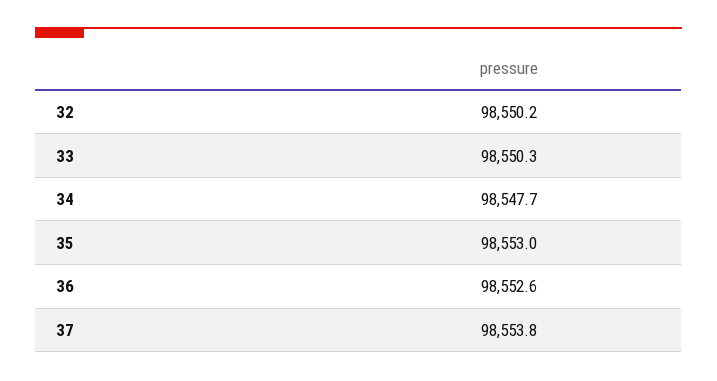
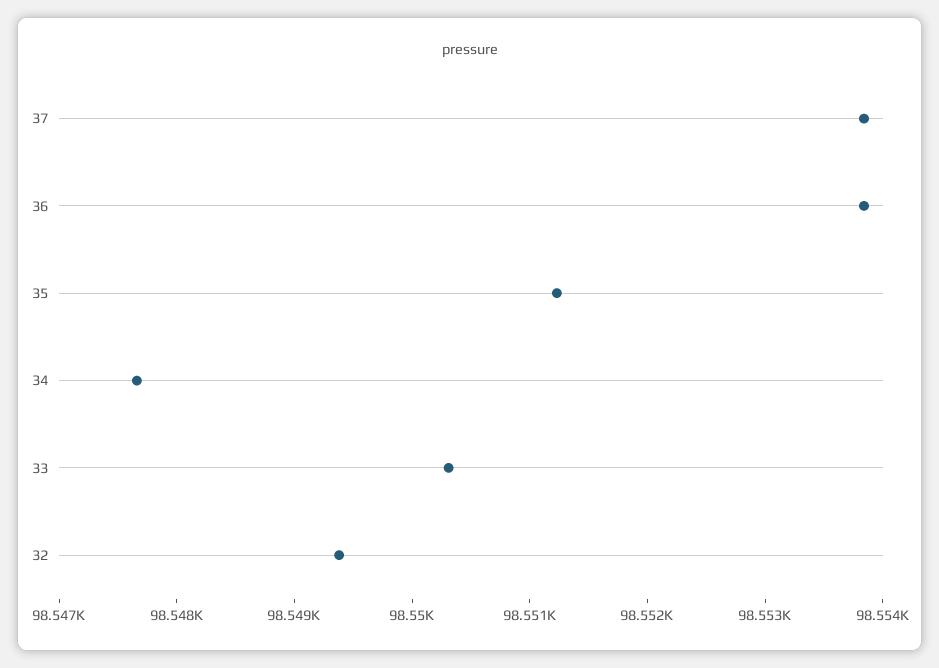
32: 98550.2 -> 98549.4
35: 98553 -> 98551.2
36: 98552.6 -> 98553.8

